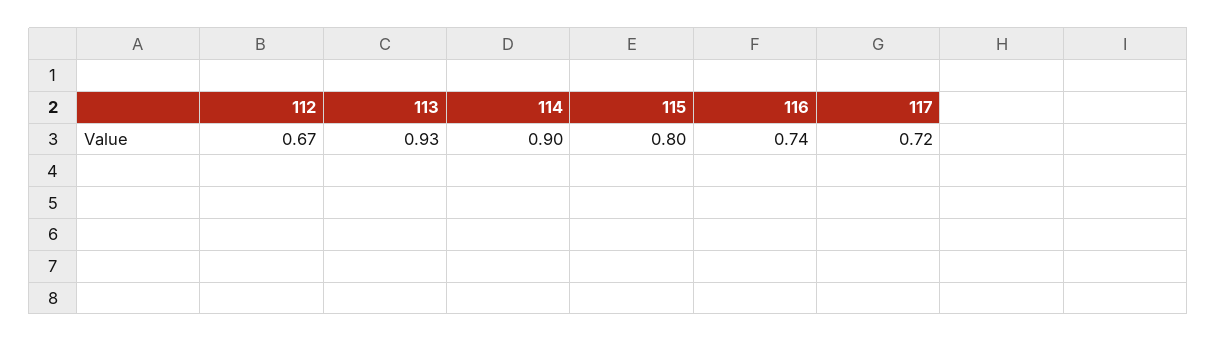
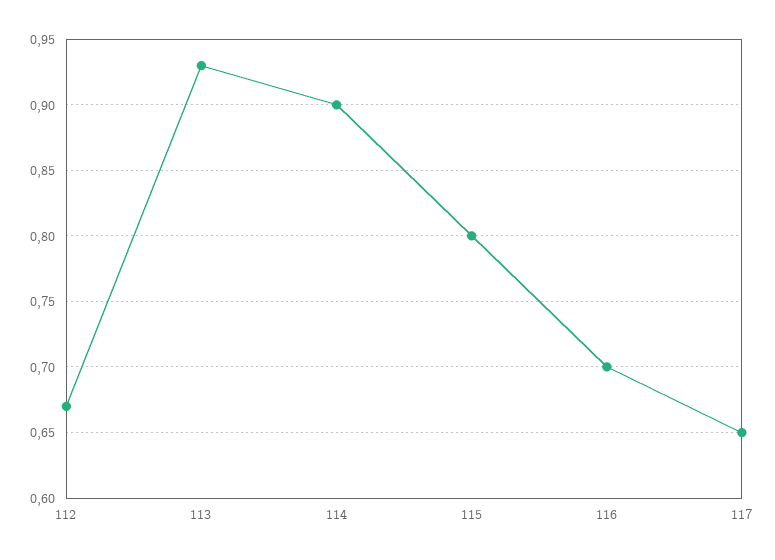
116: 0.74 -> 0.7
117: 0.72 -> 0.65

